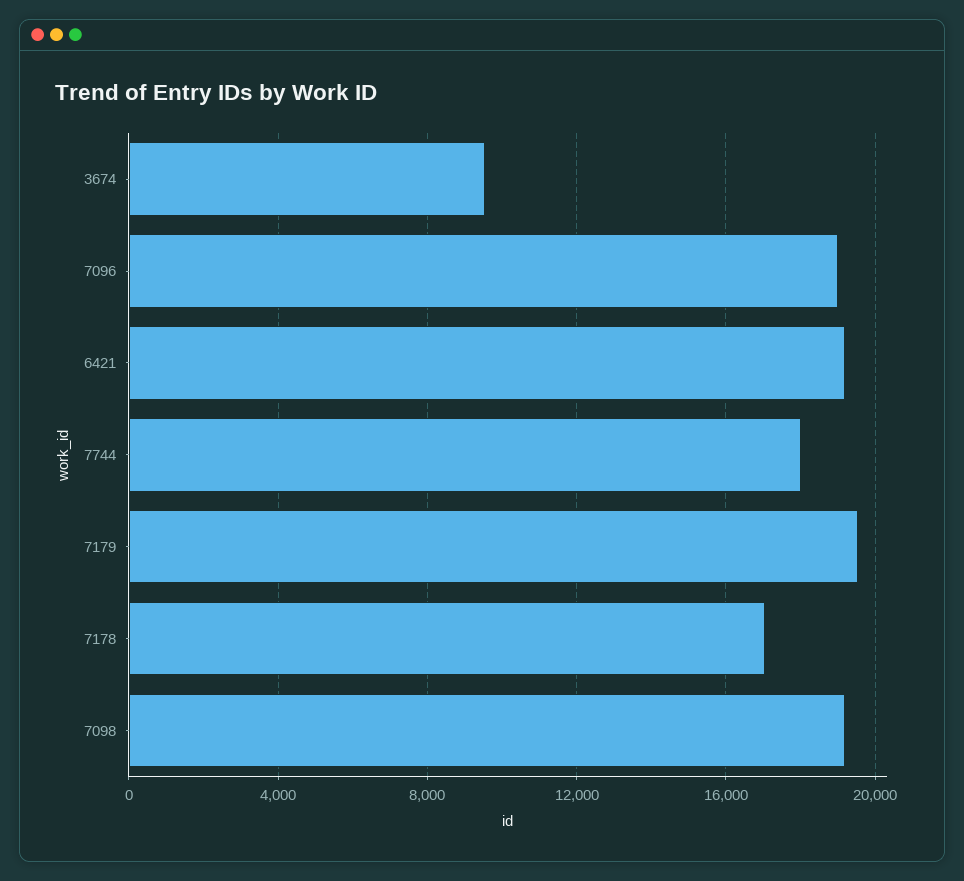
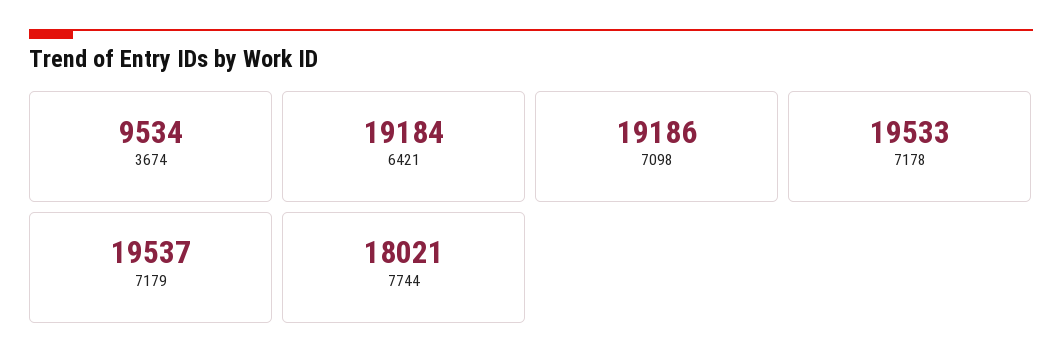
7096: 19000 -> none
7178: 17000 -> 19533

